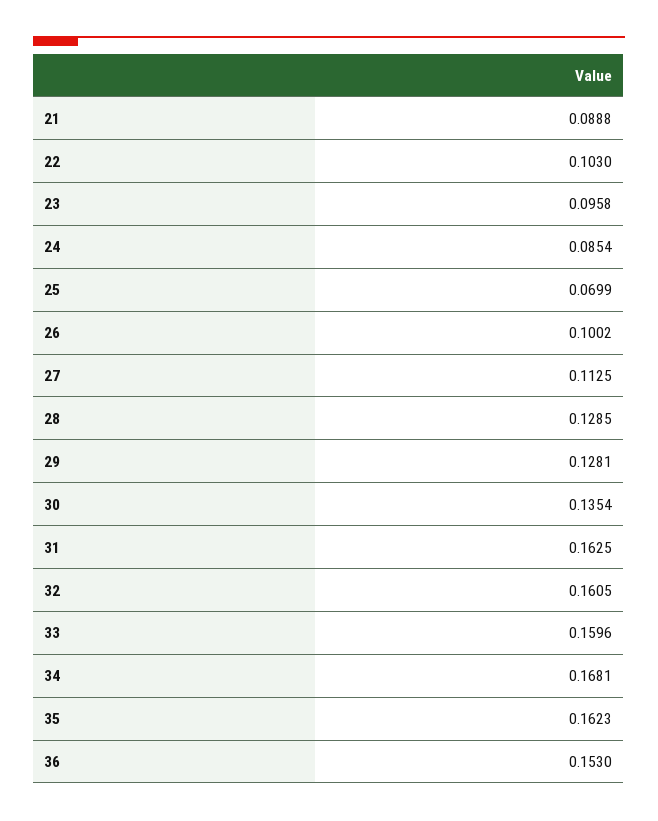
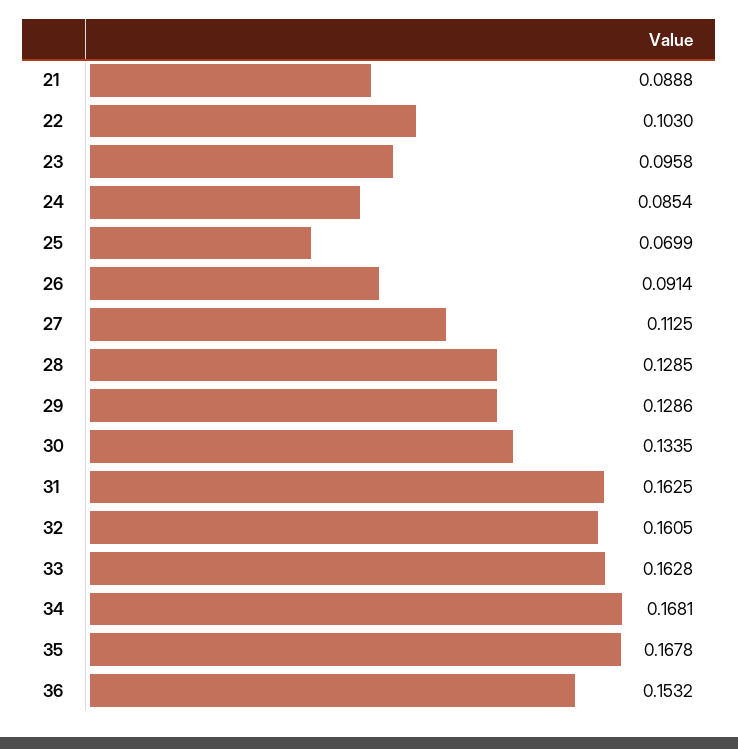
26: 0.1002 -> 0.0914
29: 0.1281 -> 0.1286
30: 0.1354 -> 0.1335
33: 0.1596 -> 0.1628
35: 0.1623 -> 0.1678
36: 0.153 -> 0.1532

